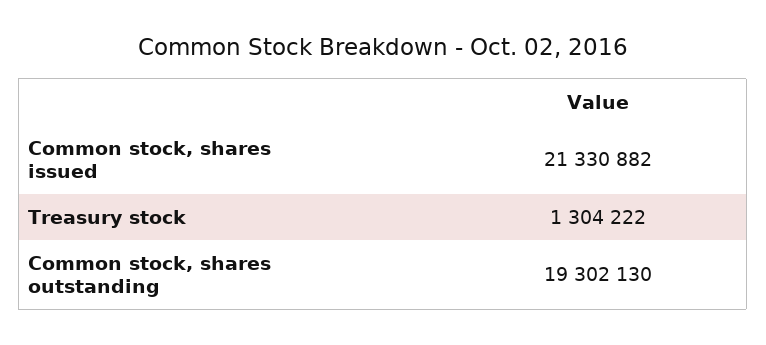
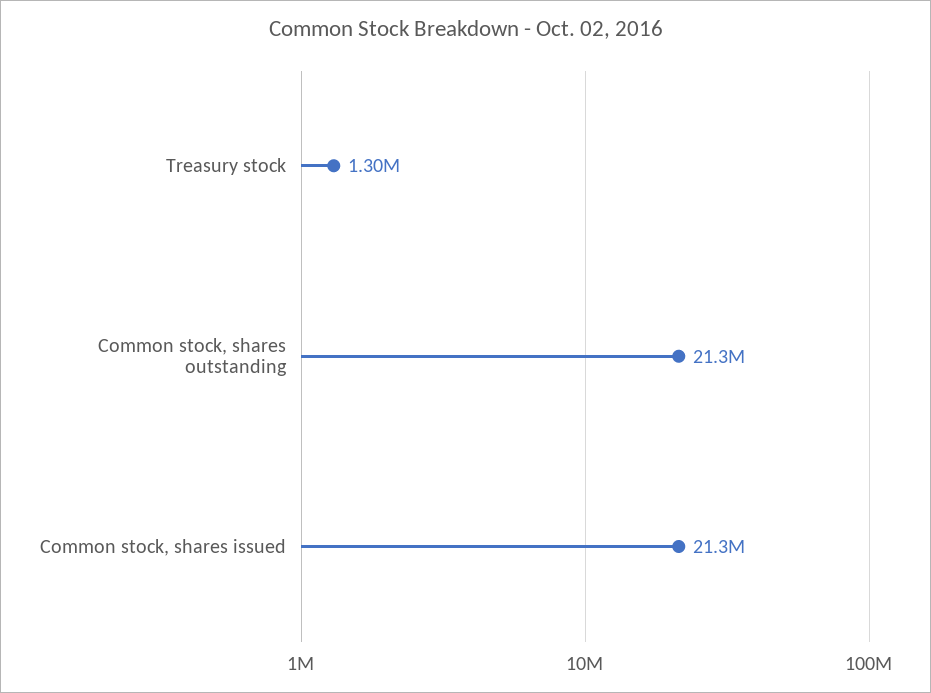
Common stock, shares outstanding: 19302130 -> 21300000

